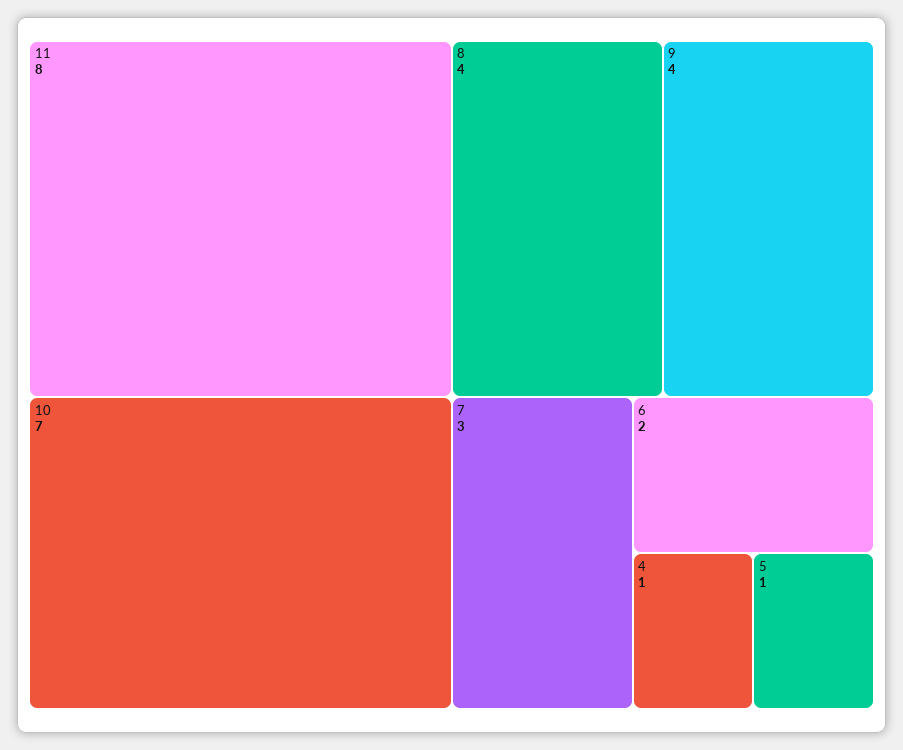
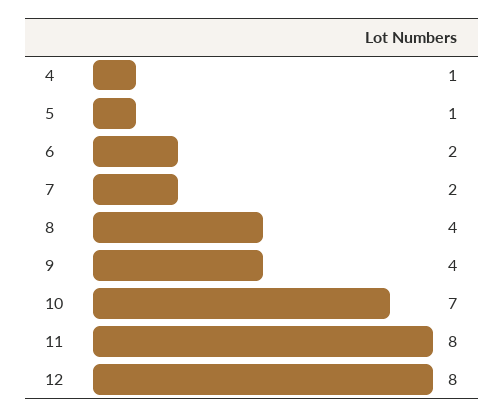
7: 3 -> 2
12: none -> 8

